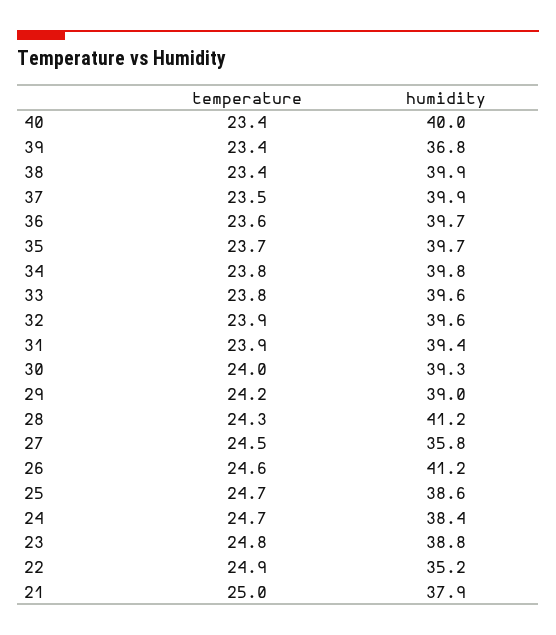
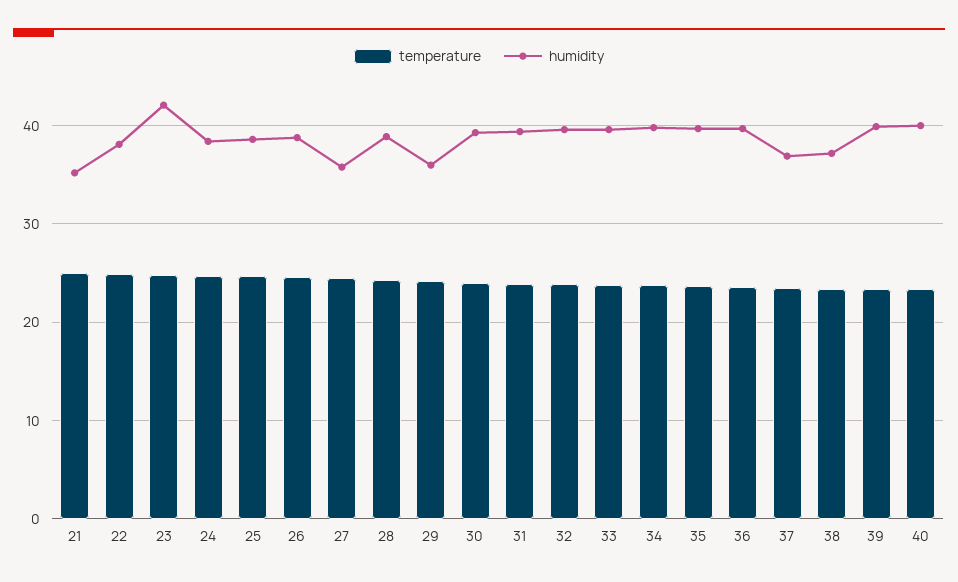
humidity, 39: 36.8 -> 40
humidity, 38: 39.9 -> 37
humidity, 37: 39.9 -> 37
humidity, 29: 39 -> 36
humidity, 28: 41.2 -> 39
humidity, 26: 41.2 -> 39
humidity, 23: 38.8 -> 42
humidity, 22: 35.2 -> 38
humidity, 21: 37.9 -> 35

